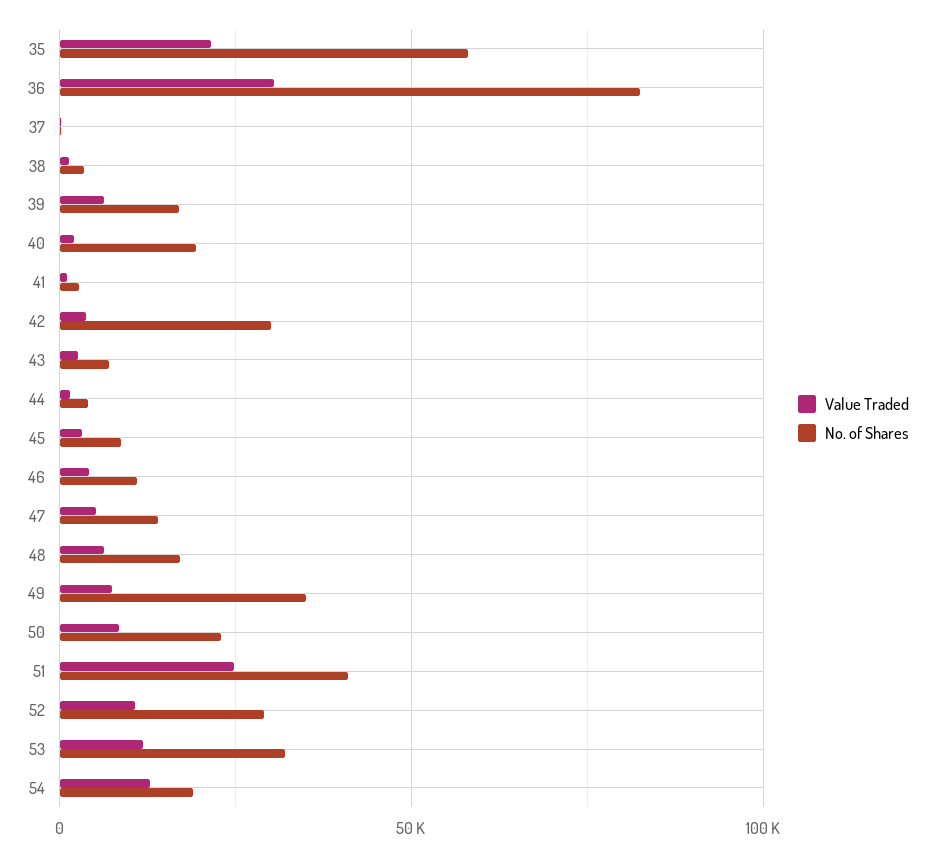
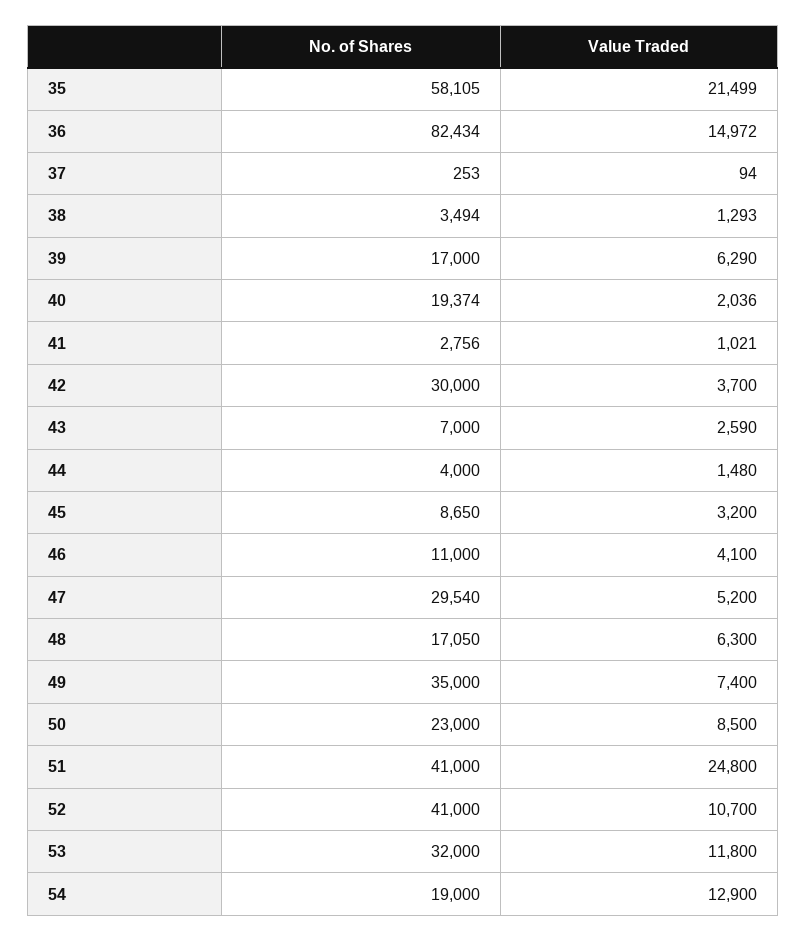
Value Traded, 36: 30000 -> 14972
No. of Shares, 47: 15000 -> 29540
No. of Shares, 52: 30000 -> 41000

